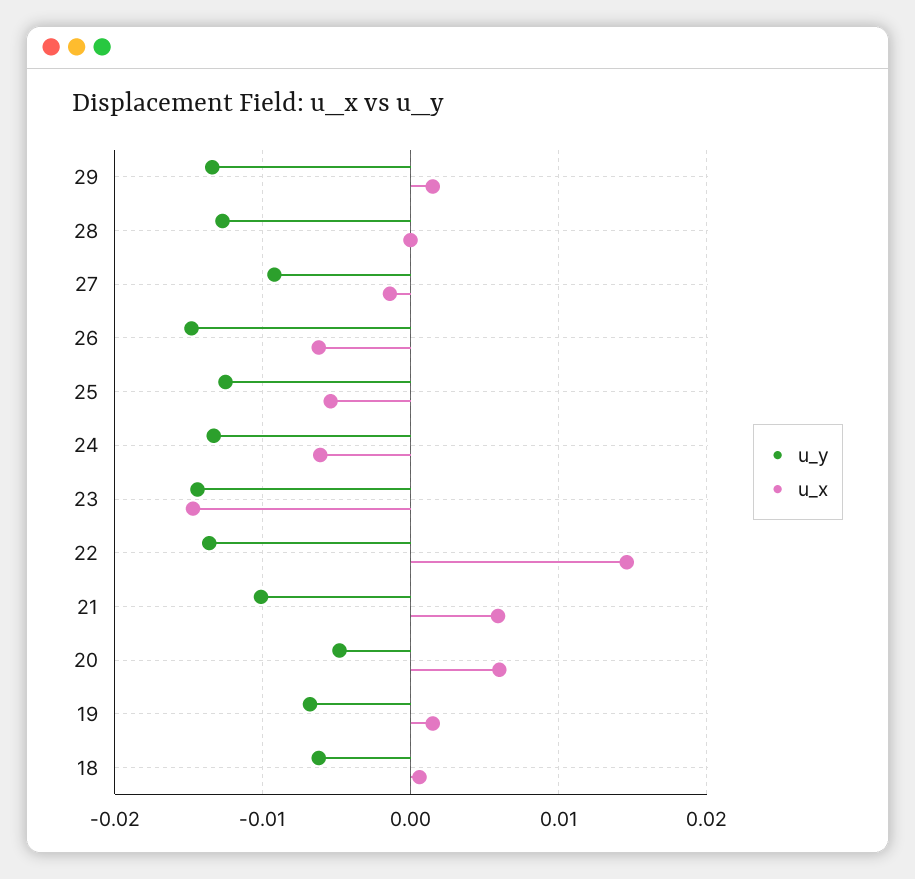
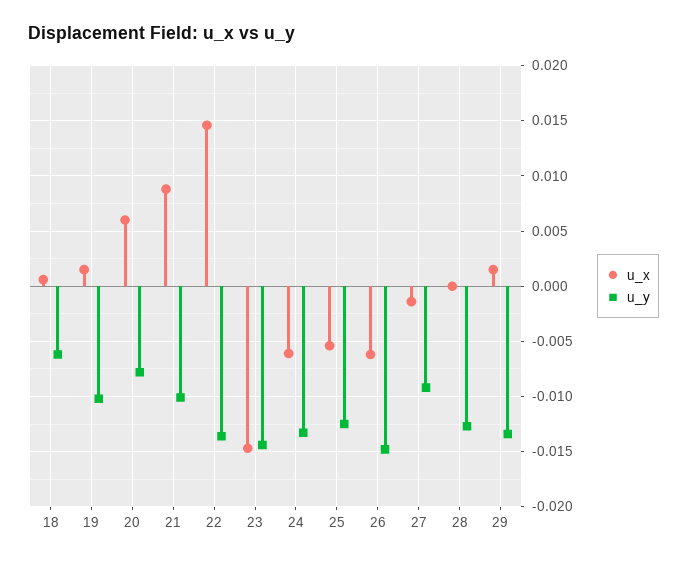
u_x, 21: 0.006 -> 0.009
u_y, 20: -0.005 -> -0.008
u_y, 19: -0.007 -> -0.01

